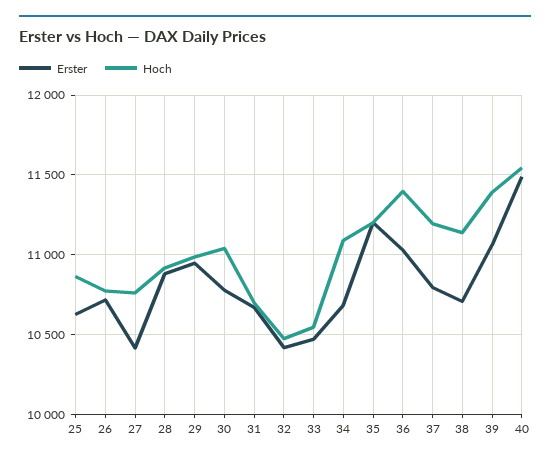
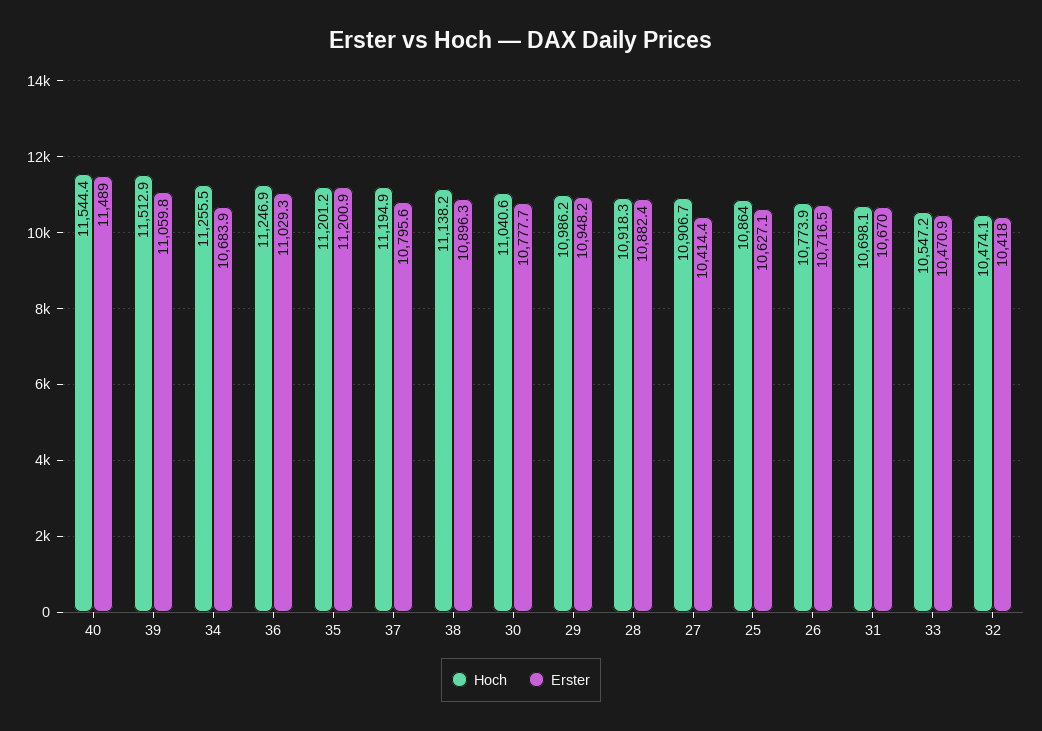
Hoch, 27: 10750 -> 10906.7
Hoch, 34: 11100 -> 11255.5
Hoch, 36: 11400 -> 11246.9
Erster, 38: 10700 -> 10896.3
Hoch, 39: 11400 -> 11512.9

